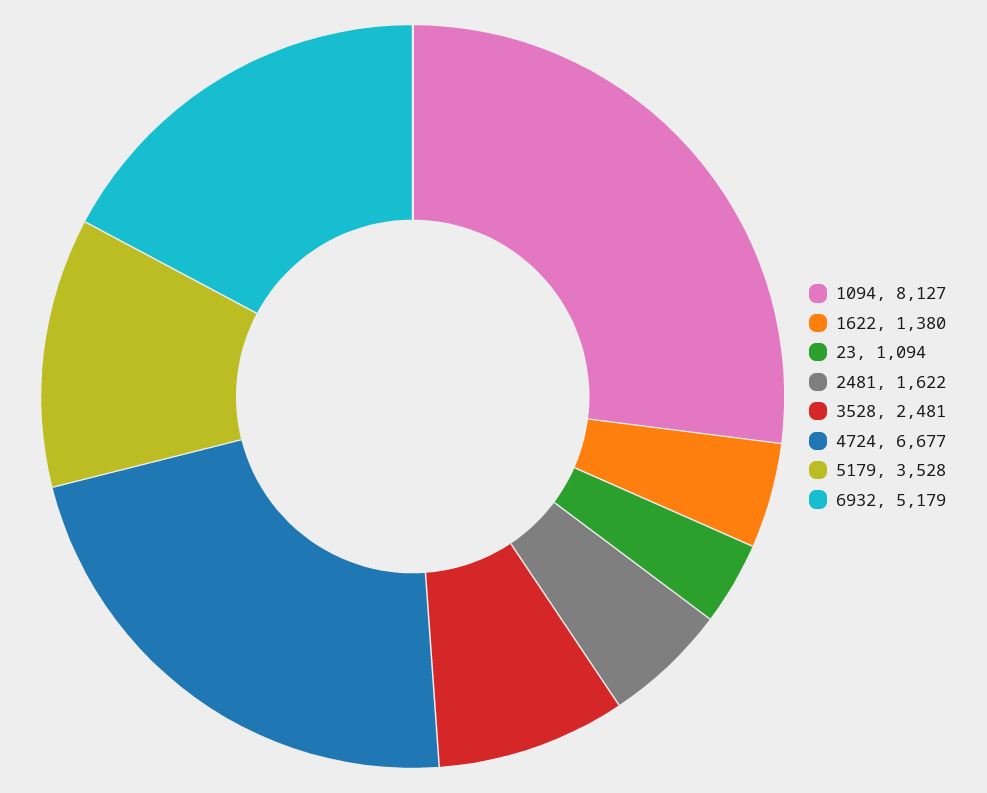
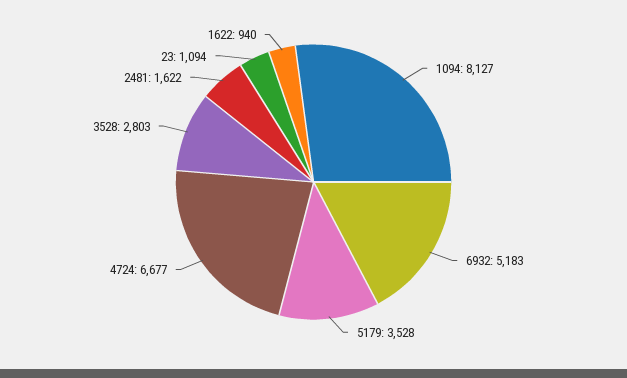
1622: 1380 -> 940
3528: 2481 -> 2803
6932: 5179 -> 5183

